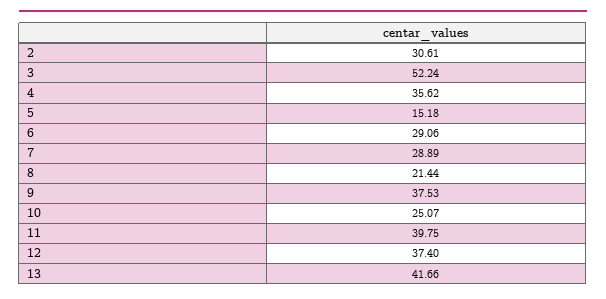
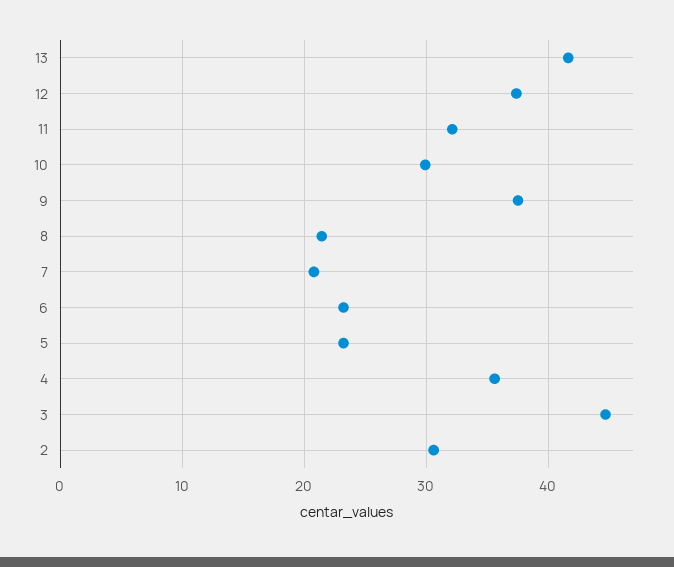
3: 52.24 -> 45
5: 15.18 -> 23
6: 29.06 -> 23
7: 28.89 -> 21
10: 25.07 -> 30
11: 39.75 -> 32

